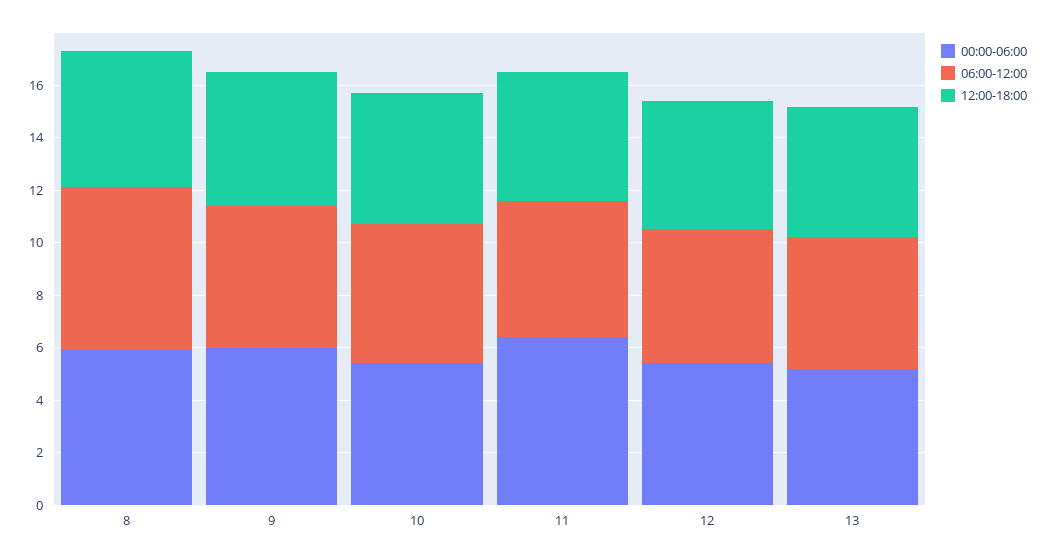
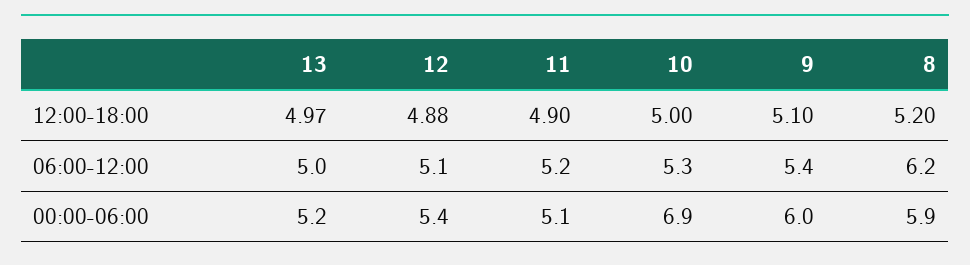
00:00-06:00, 10: 5.5 -> 6.9
00:00-06:00, 11: 6.5 -> 5.1

